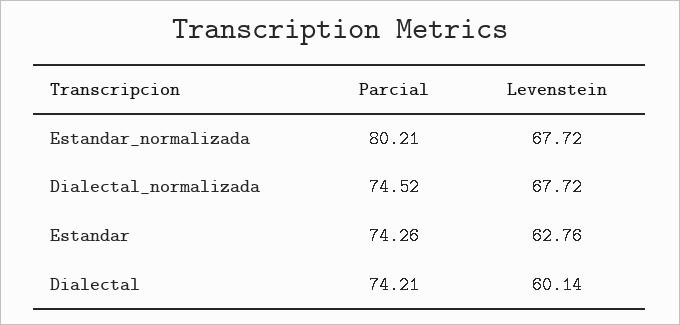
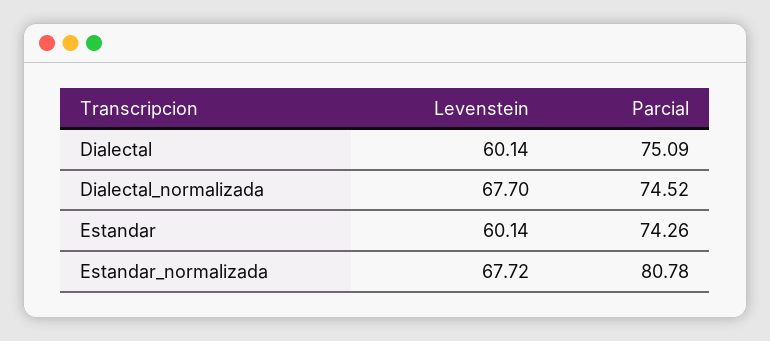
Parcial, Estandar_normalizada: 80.21 -> 80.78
Levenstein, Dialectal_normalizada: 67.72 -> 67.7
Levenstein, Estandar: 62.76 -> 60.14
Parcial, Dialectal: 74.21 -> 75.09

